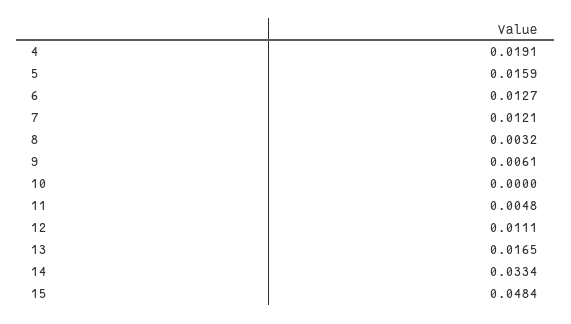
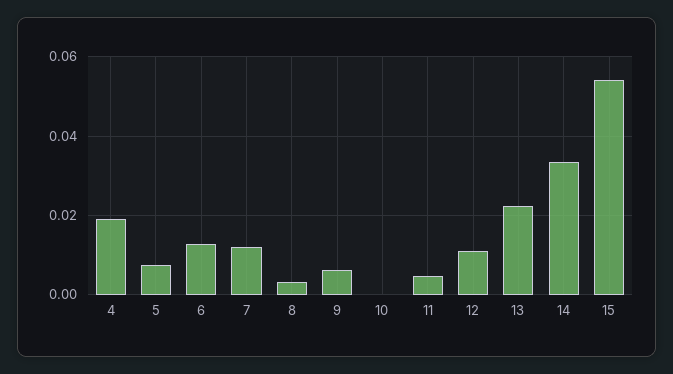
5: 0.0159 -> 0.008
13: 0.0165 -> 0.022
15: 0.0484 -> 0.054

